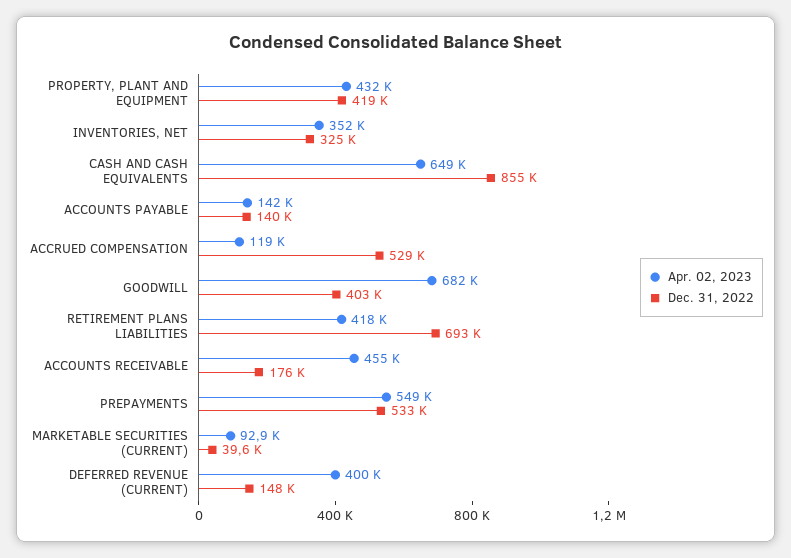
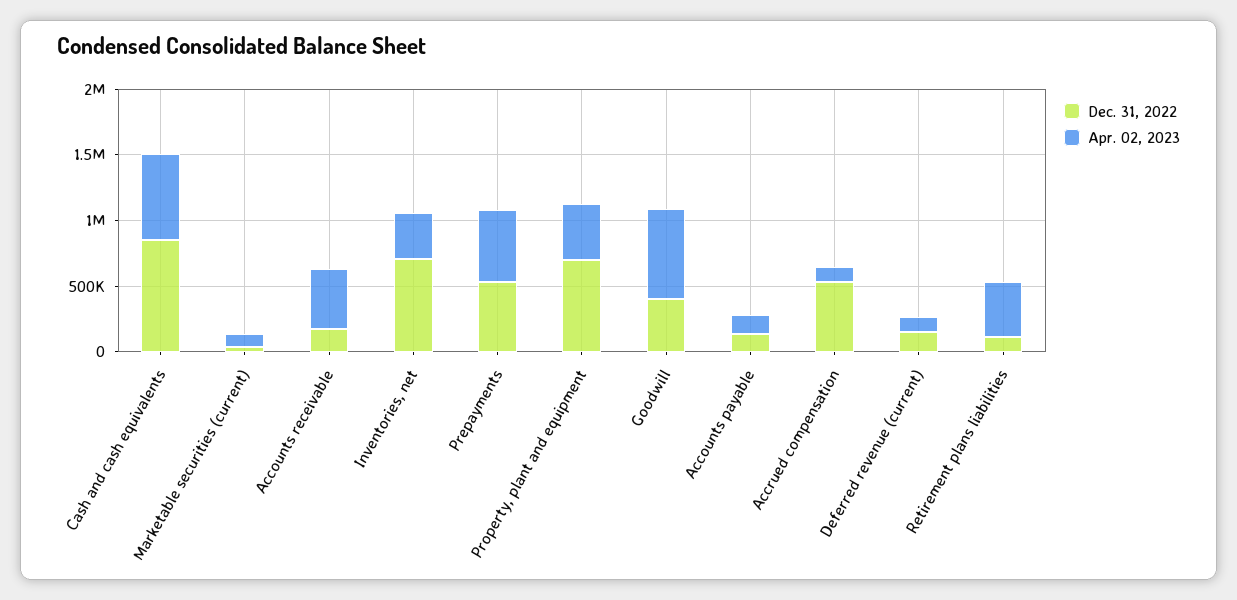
Dec. 31, 2022, PROPERTY, PLANT AND EQUIPMENT: 419000 -> 700000
Dec. 31, 2022, INVENTORIES, NET: 325000 -> 700000
Dec. 31, 2022, RETIREMENT PLANS LIABILITIES: 693000 -> 100000
Apr. 02, 2023, DEFERRED REVENUE (CURRENT): 400000 -> 100000

